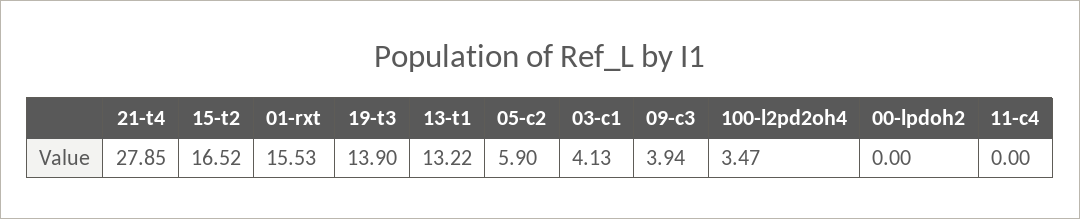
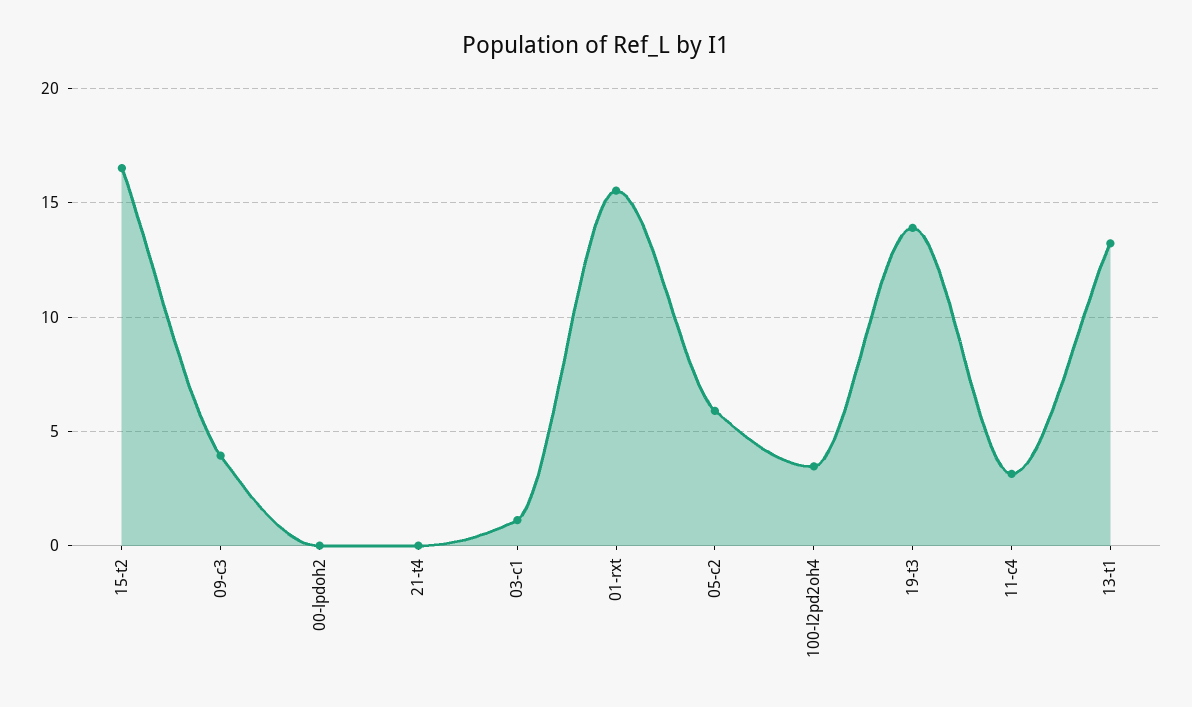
21-t4: 27.85 -> 0
03-c1: 4.13 -> 1
11-c4: 0 -> 3

